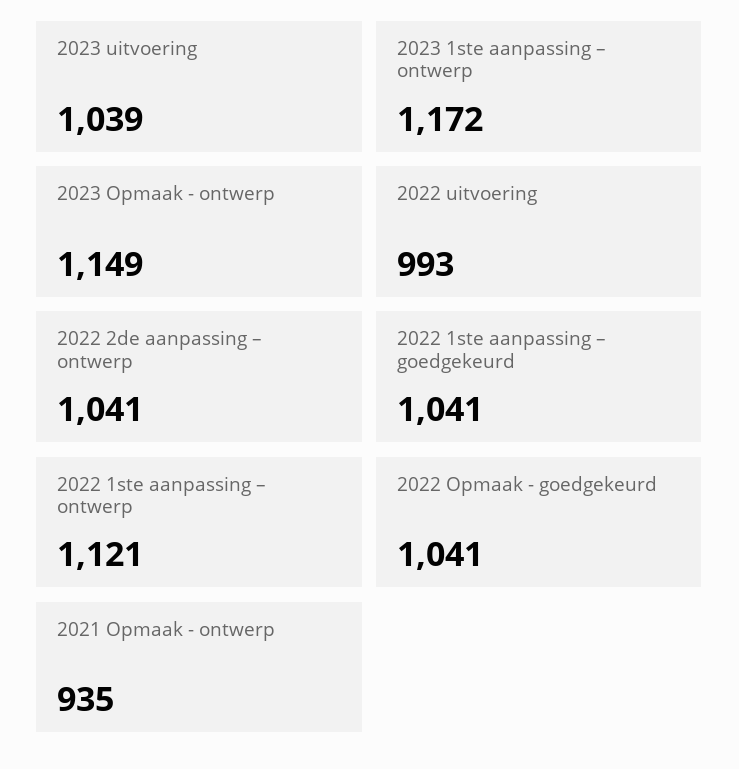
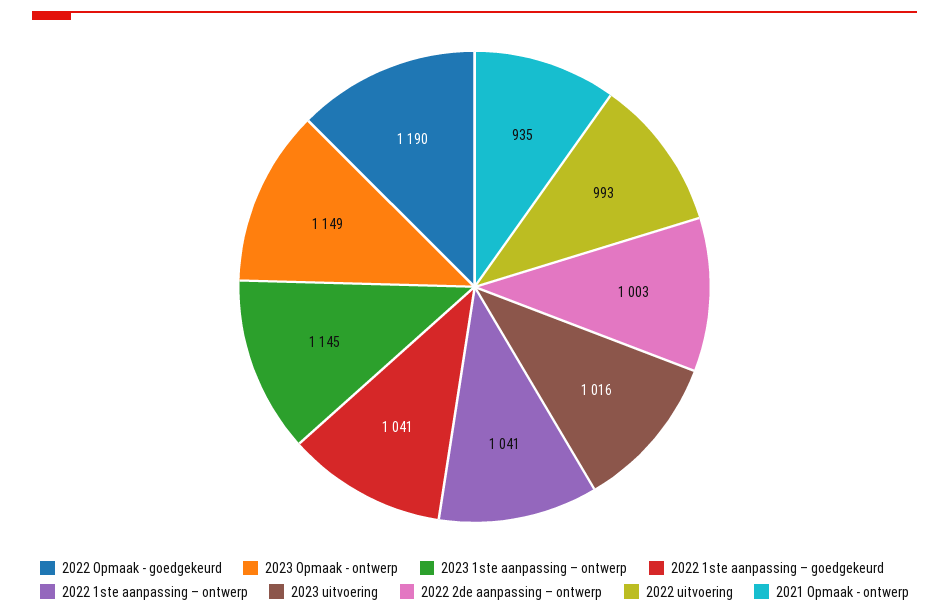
2023 uitvoering: 1039 -> 1016
2023 1ste aanpassing – ontwerp: 1172 -> 1145
2022 2de aanpassing – ontwerp: 1041 -> 1003
2022 1ste aanpassing – ontwerp: 1121 -> 1041
2022 Opmaak - goedgekeurd: 1041 -> 1190

